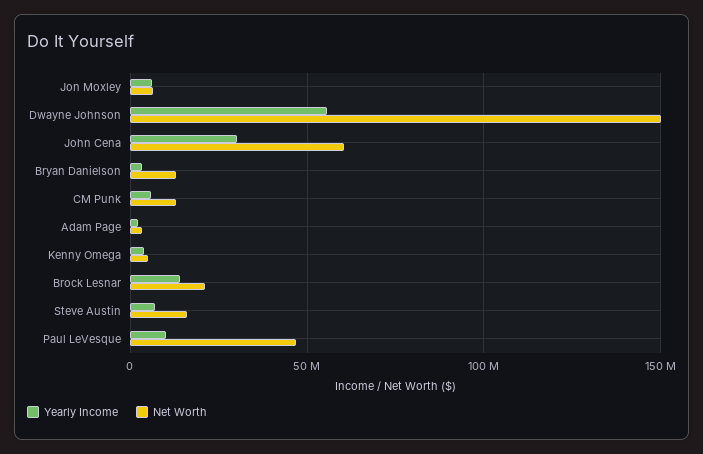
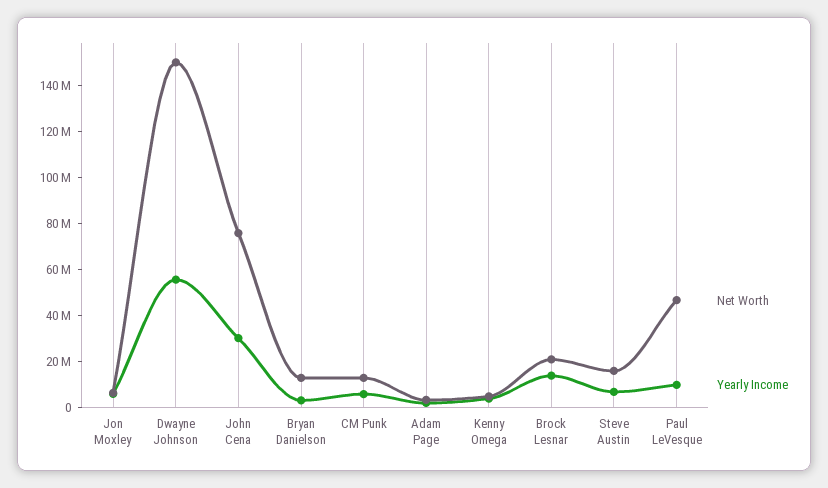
Net Worth, John Cena: 60000000 -> 75000000

